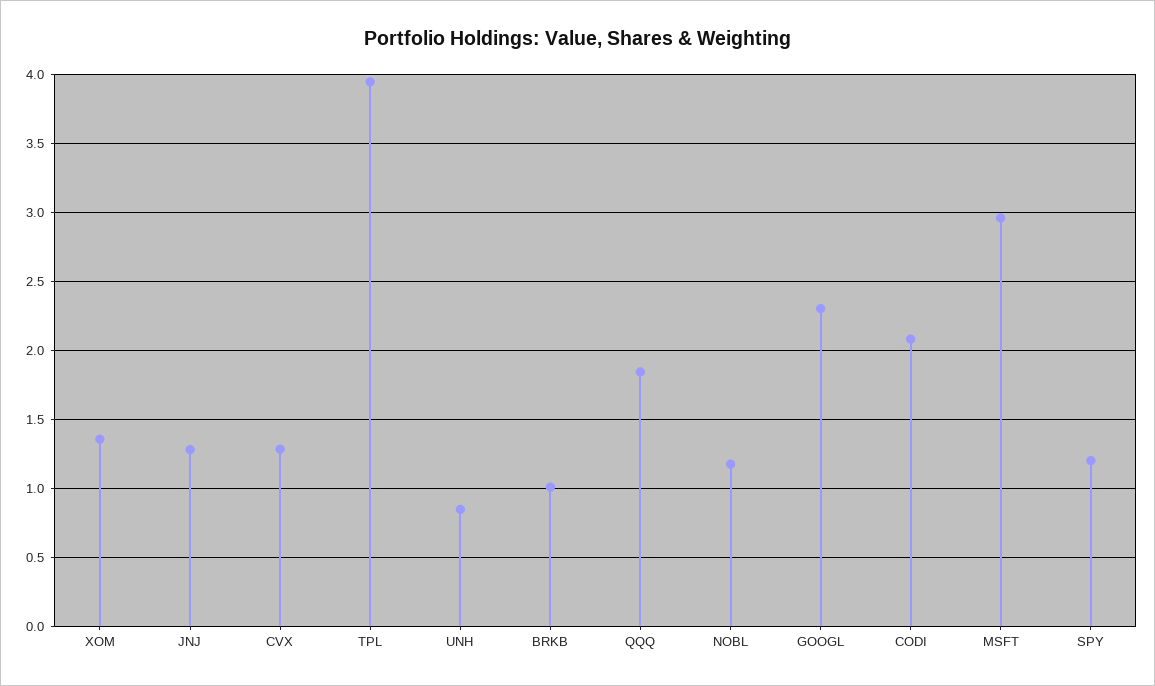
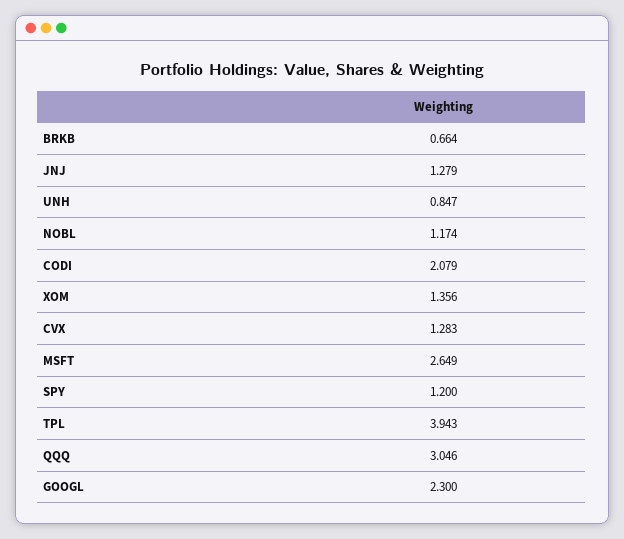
BRKB: 1 -> 0.664
QQQ: 1.85 -> 3.046
MSFT: 2.95 -> 2.649

